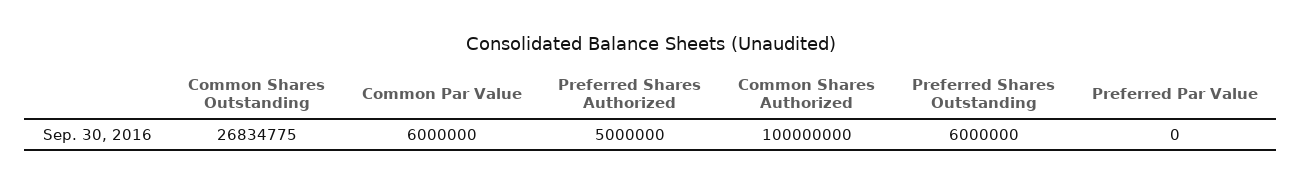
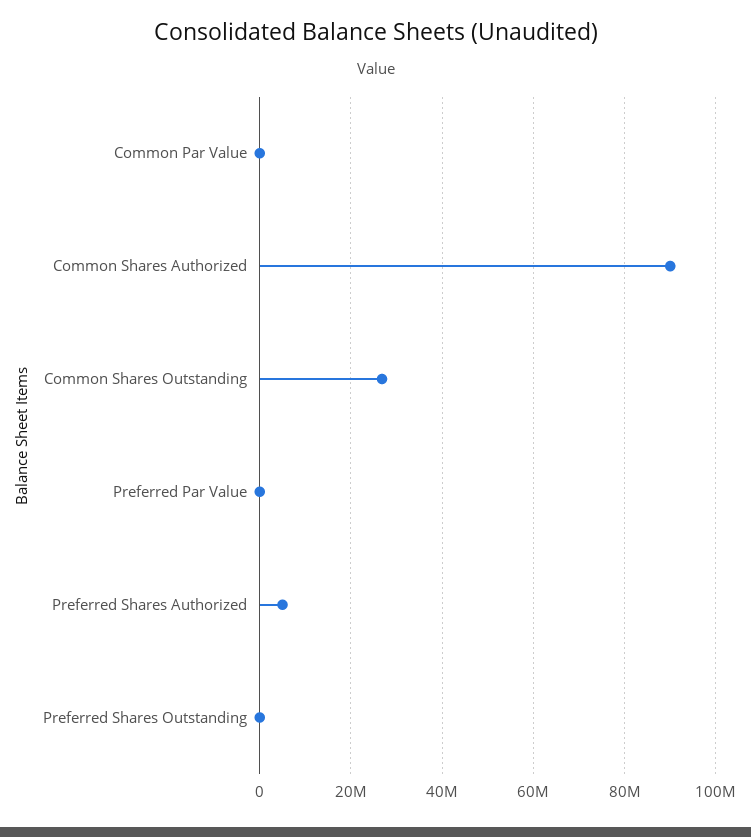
Common Par Value: 6000000 -> 0
Common Shares Authorized: 100000000 -> 90000000
Preferred Shares Outstanding: 6000000 -> 0

